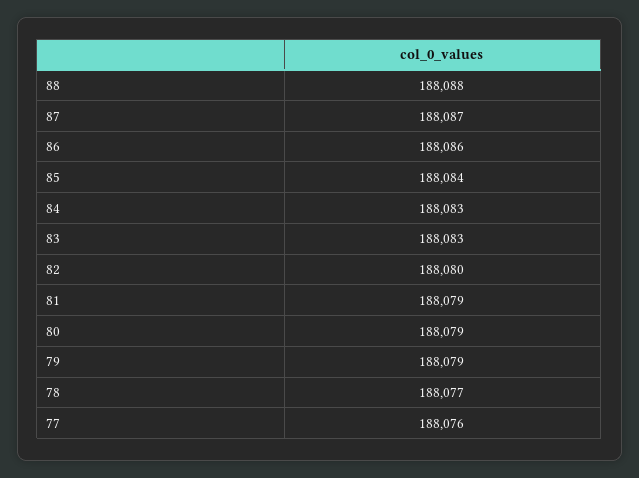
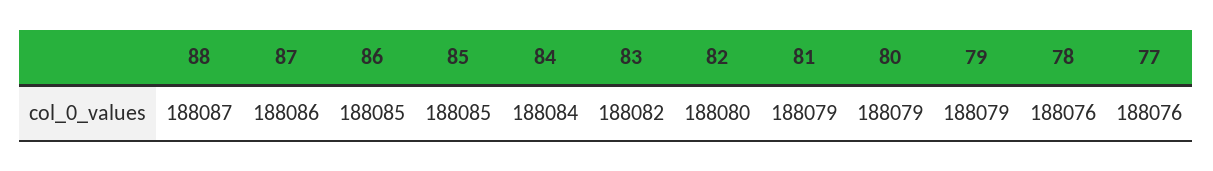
88: 188088 -> 188087
87: 188087 -> 188086
86: 188086 -> 188085
85: 188084 -> 188085
84: 188083 -> 188084
83: 188083 -> 188082
78: 188077 -> 188076

